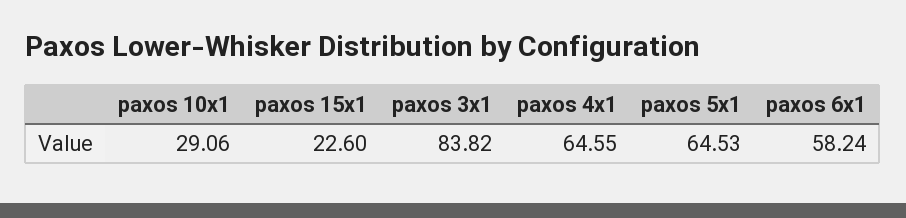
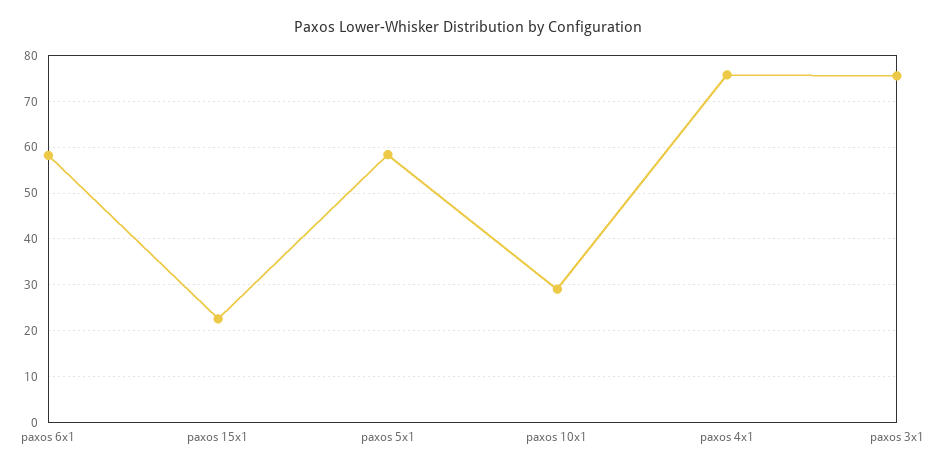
paxos 3x1: 83.82 -> 76
paxos 4x1: 64.55 -> 76
paxos 5x1: 64.53 -> 58

